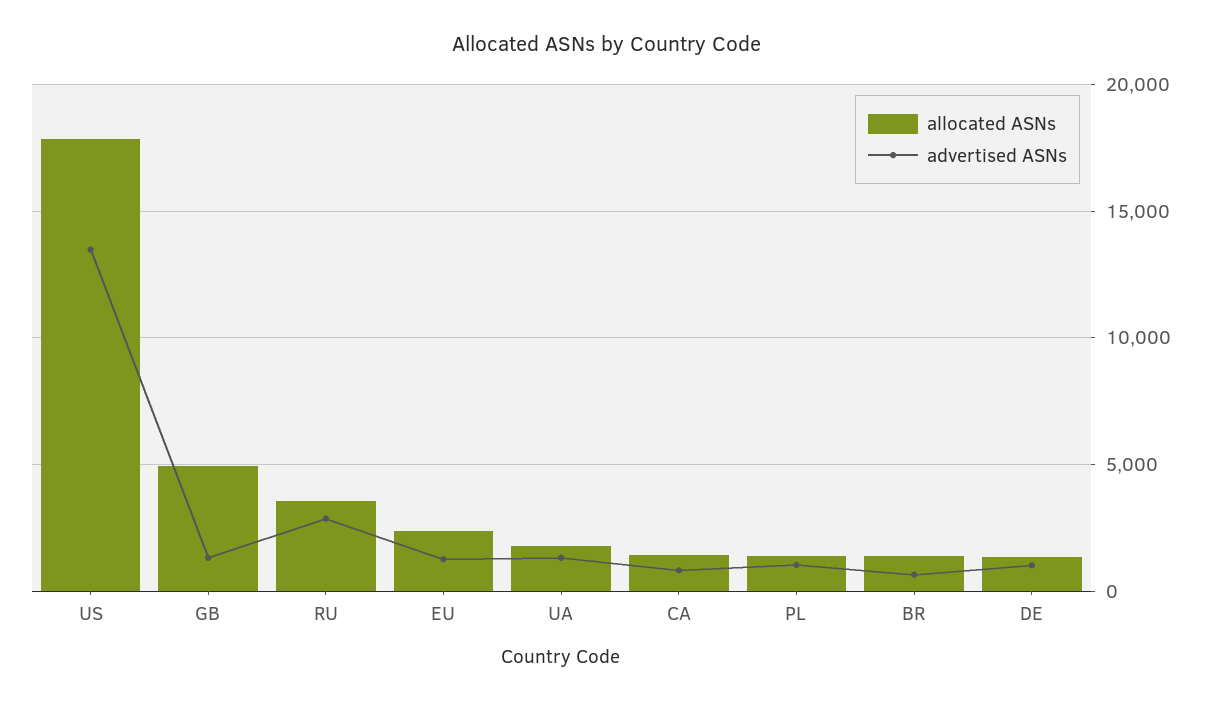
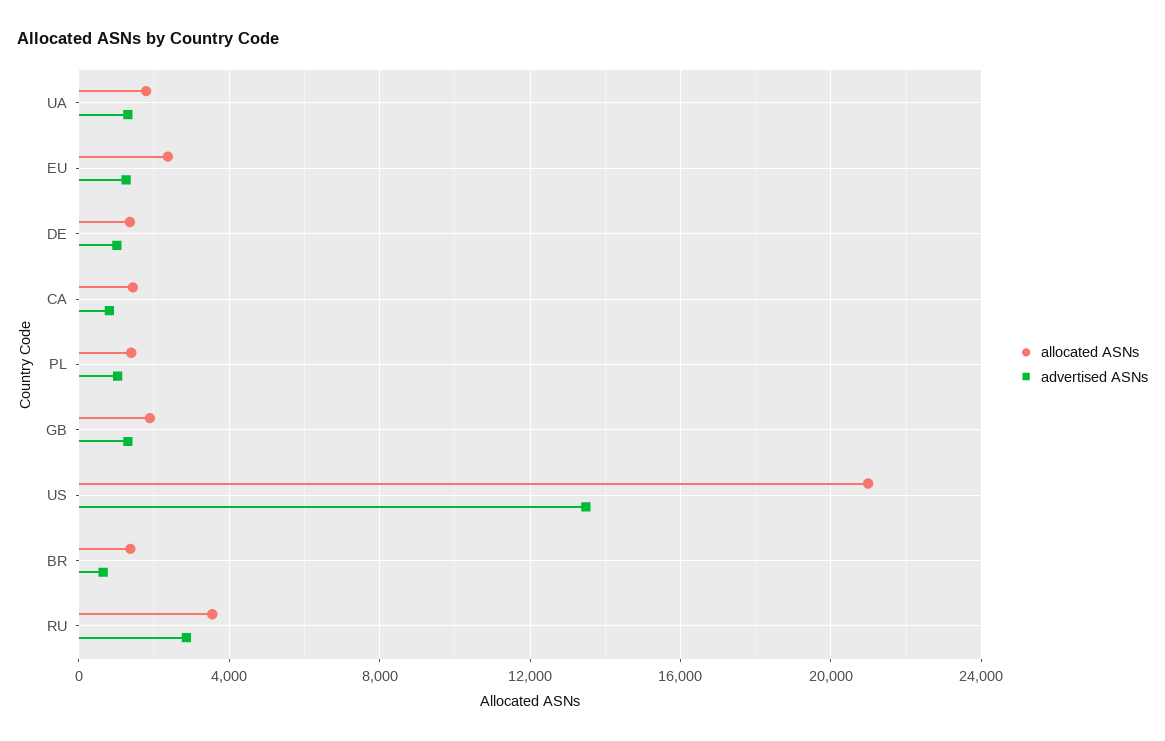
allocated ASNs, US: 18000 -> 21000
allocated ASNs, GB: 5000 -> 2000

